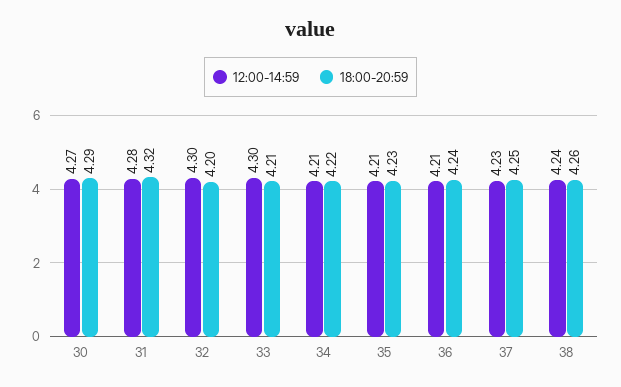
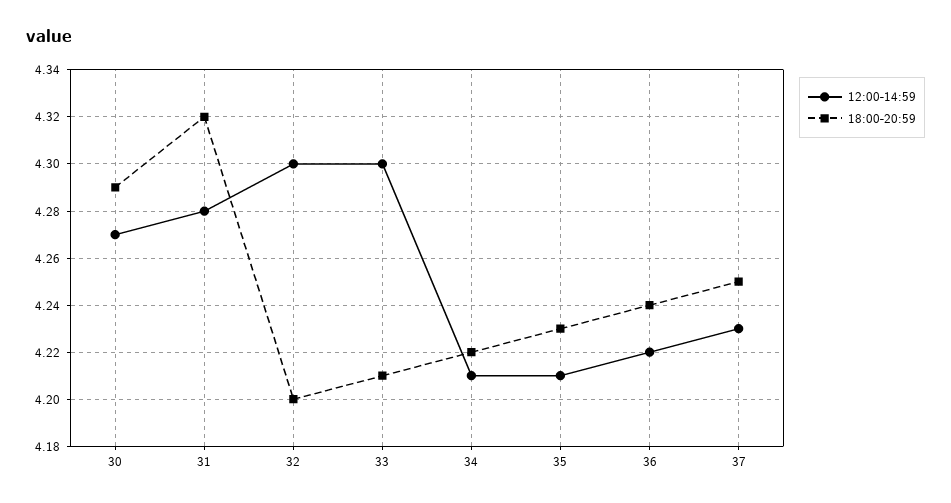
12:00-14:59, 36: 4.21 -> 4.22
12:00-14:59, 38: 4.24 -> none
18:00-20:59, 38: 4.26 -> none

